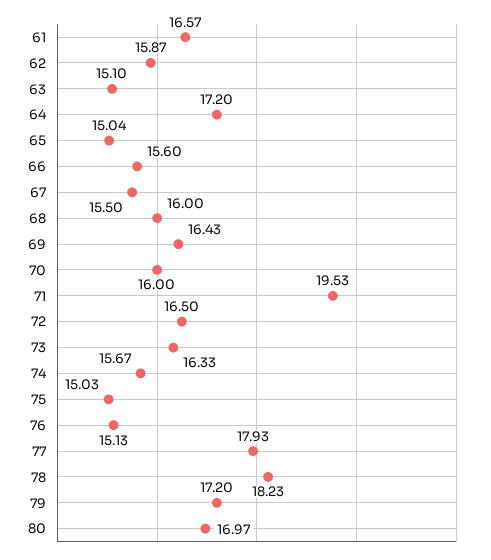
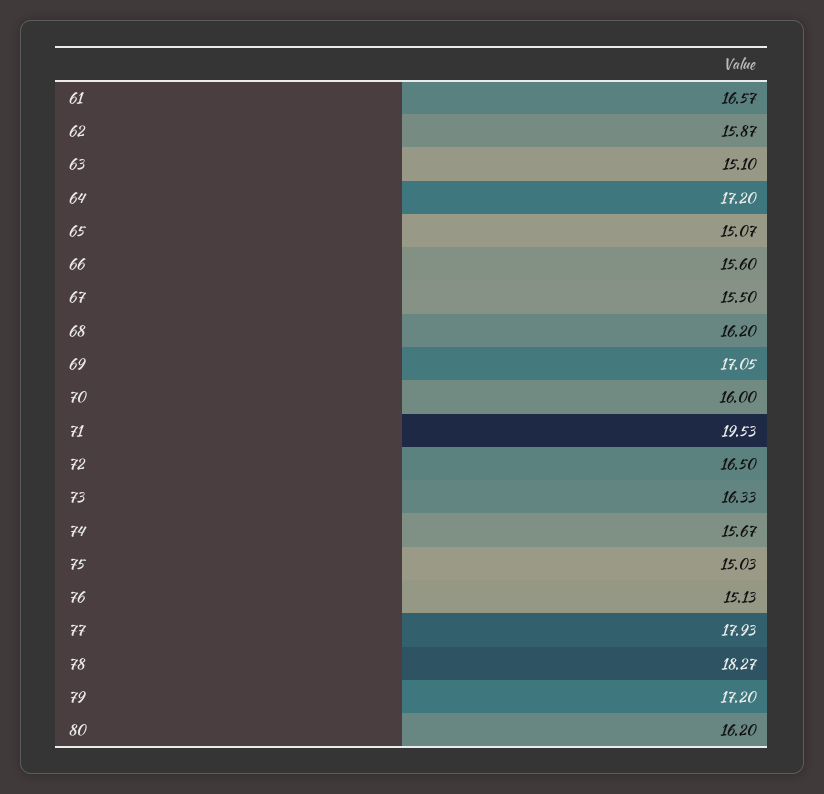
65: 15.04 -> 15.07
68: 16 -> 16.2
69: 16.43 -> 17.05
78: 18.23 -> 18.27
80: 16.97 -> 16.2

